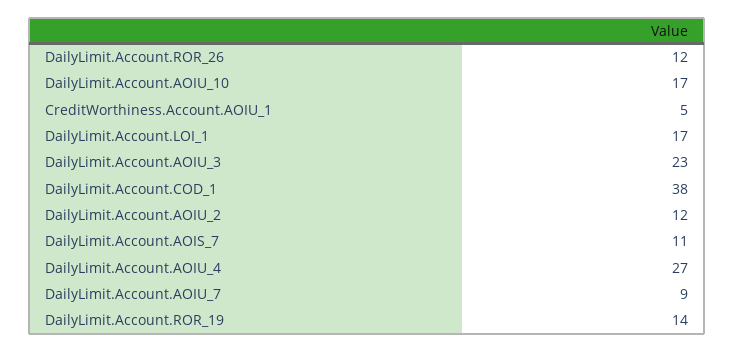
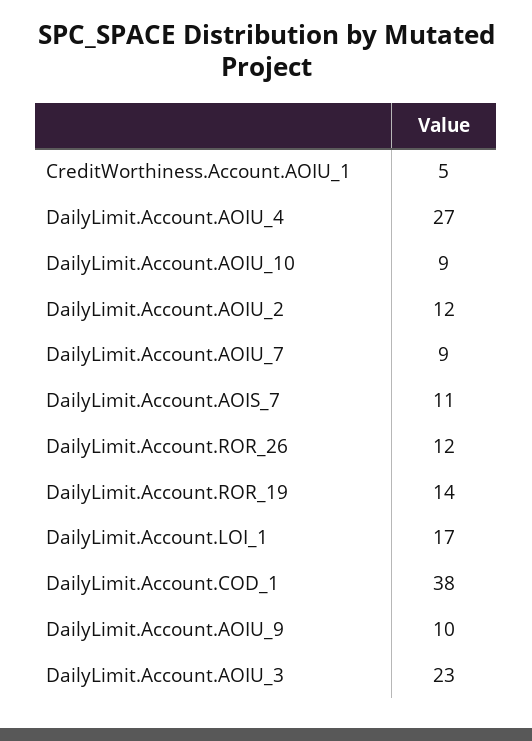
DailyLimit.Account.AOIU_10: 17 -> 9
DailyLimit.Account.AOIU_9: none -> 10

